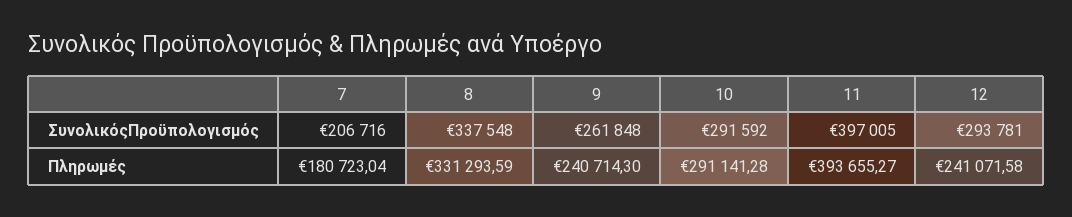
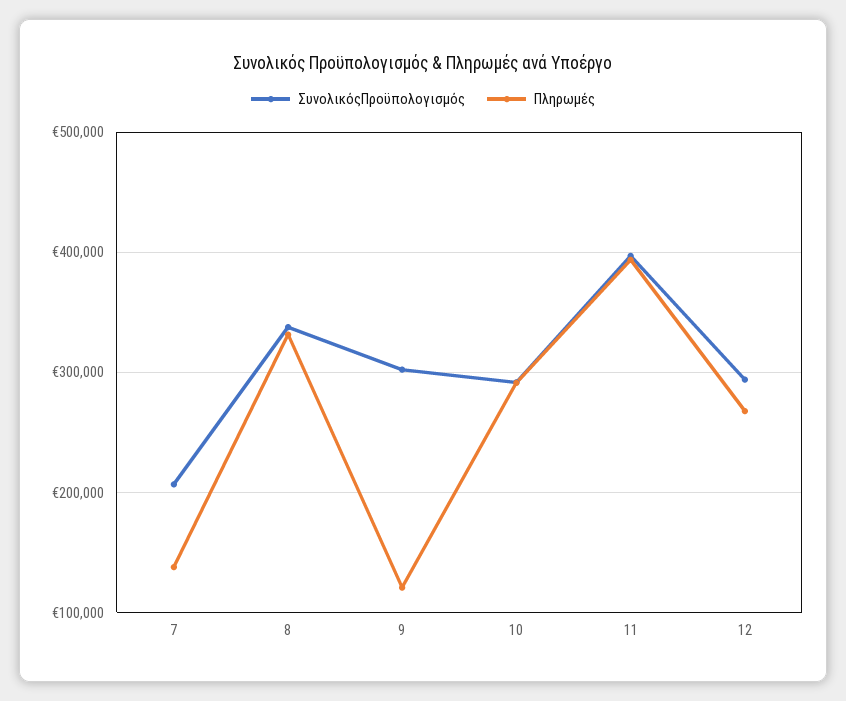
ΣυνολικόςΠροϋπολογισμός, 9: 261848 -> 300000
Πληρωμές, 7: 180723.04 -> 140000
Πληρωμές, 9: 240714.3 -> 120000
Πληρωμές, 12: 241071.58 -> 270000

